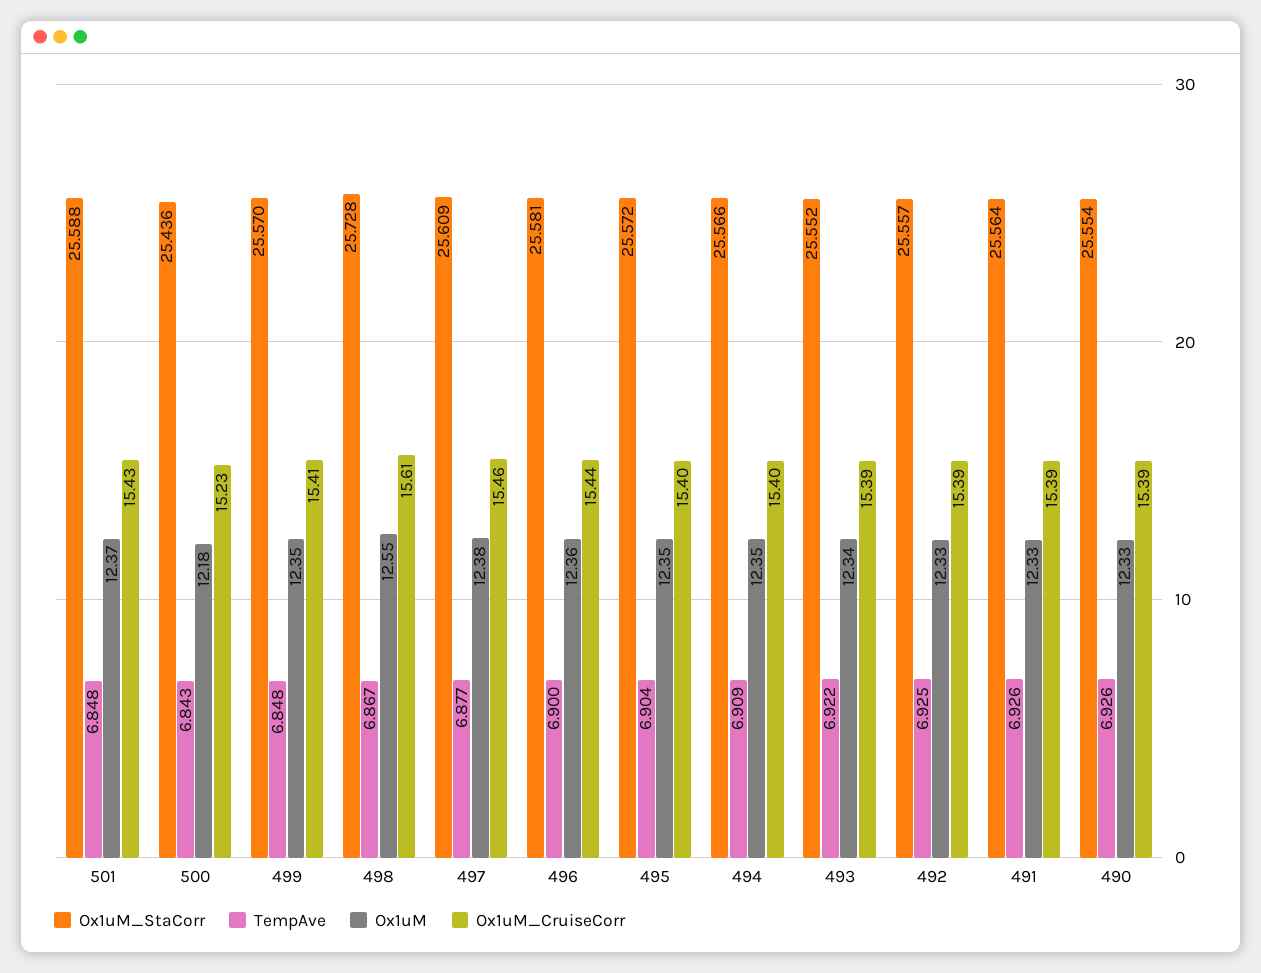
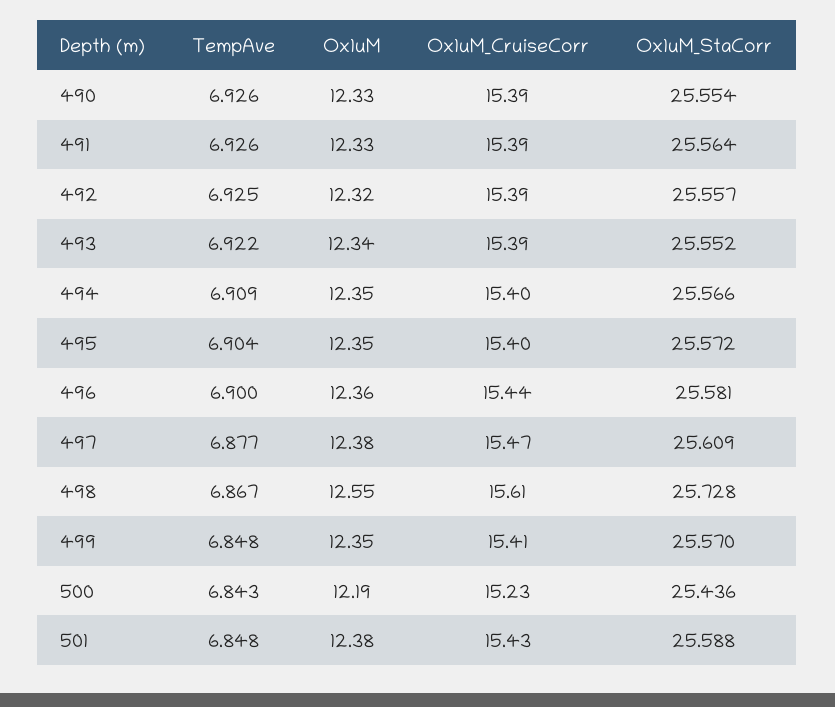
Ox1uM, 501: 12.37 -> 12.38
Ox1uM, 500: 12.18 -> 12.19
Ox1uM_CruiseCorr, 497: 15.46 -> 15.47
Ox1uM, 492: 12.33 -> 12.32

